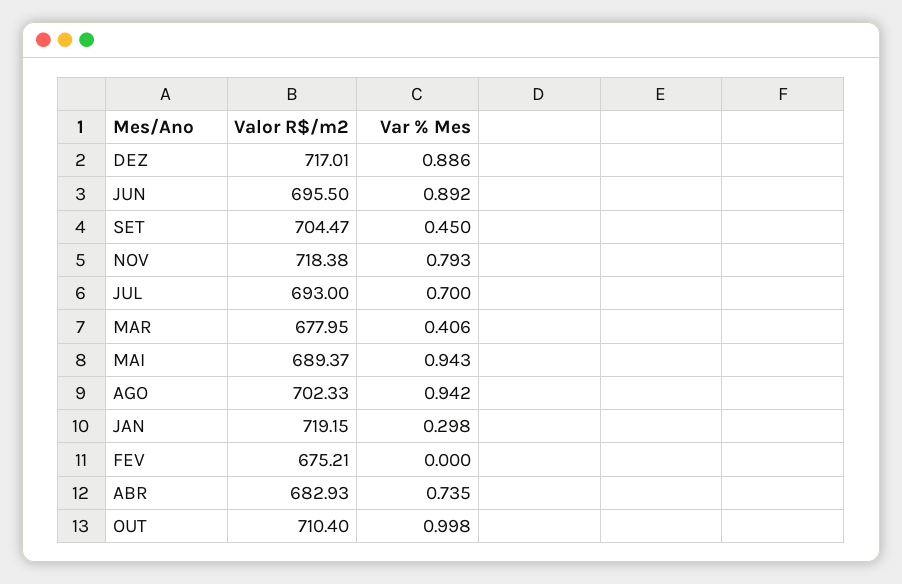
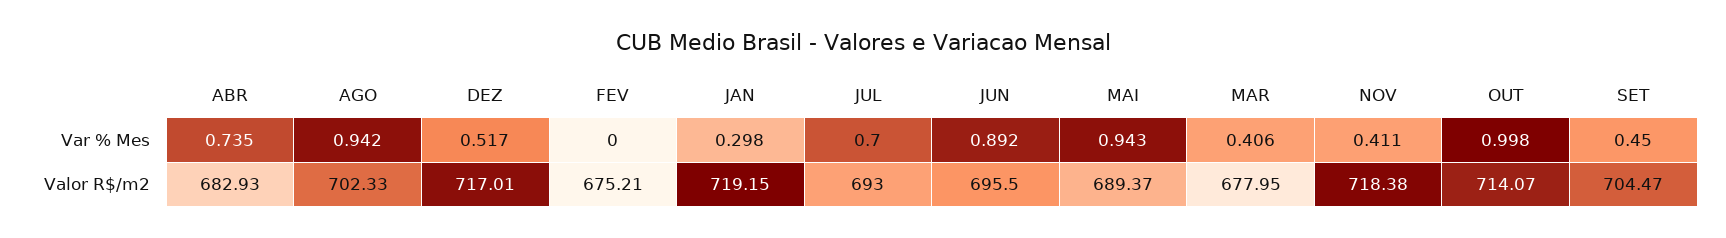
Var % Mes, DEZ: 0.886 -> 0.517
Var % Mes, NOV: 0.793 -> 0.411
Valor R$/m2, OUT: 710.4 -> 714.07

